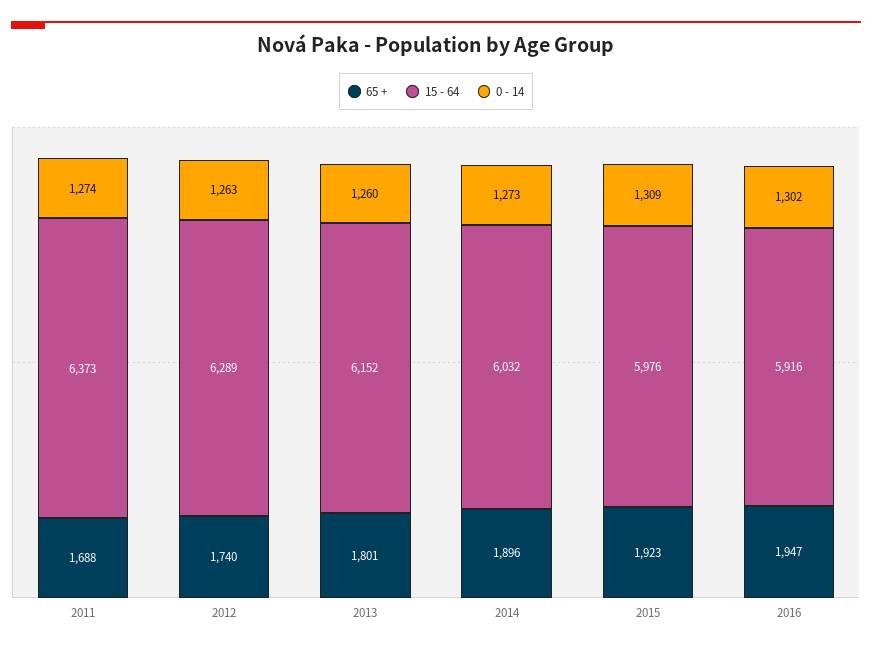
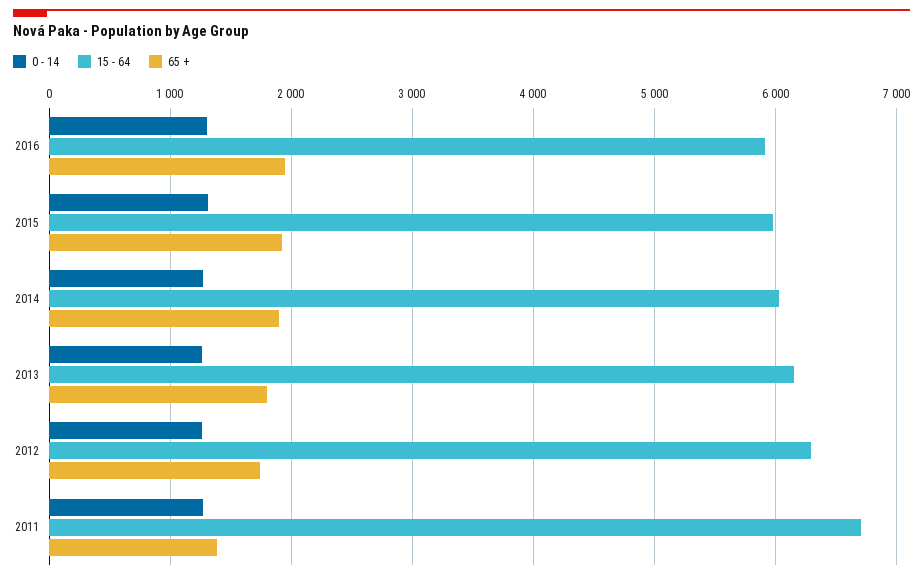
65 +, 2011: 1688 -> 1400
15 - 64, 2011: 6373 -> 6700

